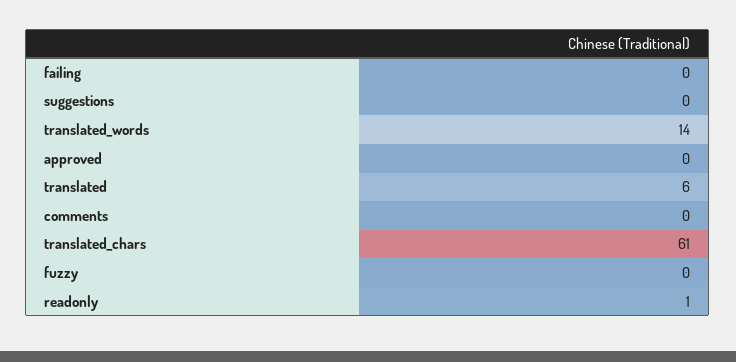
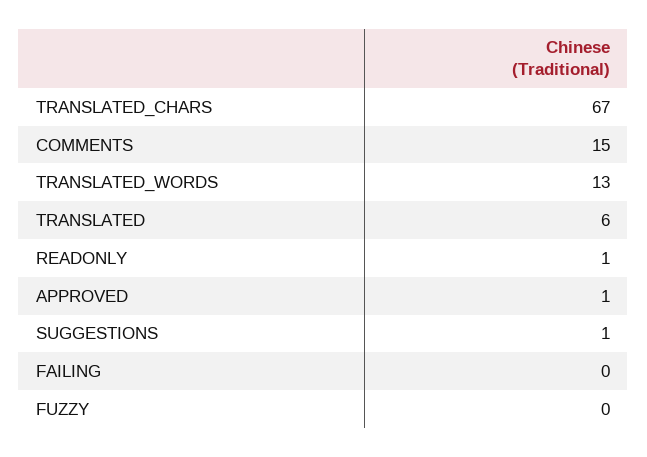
suggestions: 0 -> 1
translated_words: 14 -> 13
approved: 0 -> 1
comments: 0 -> 15
translated_chars: 61 -> 67

